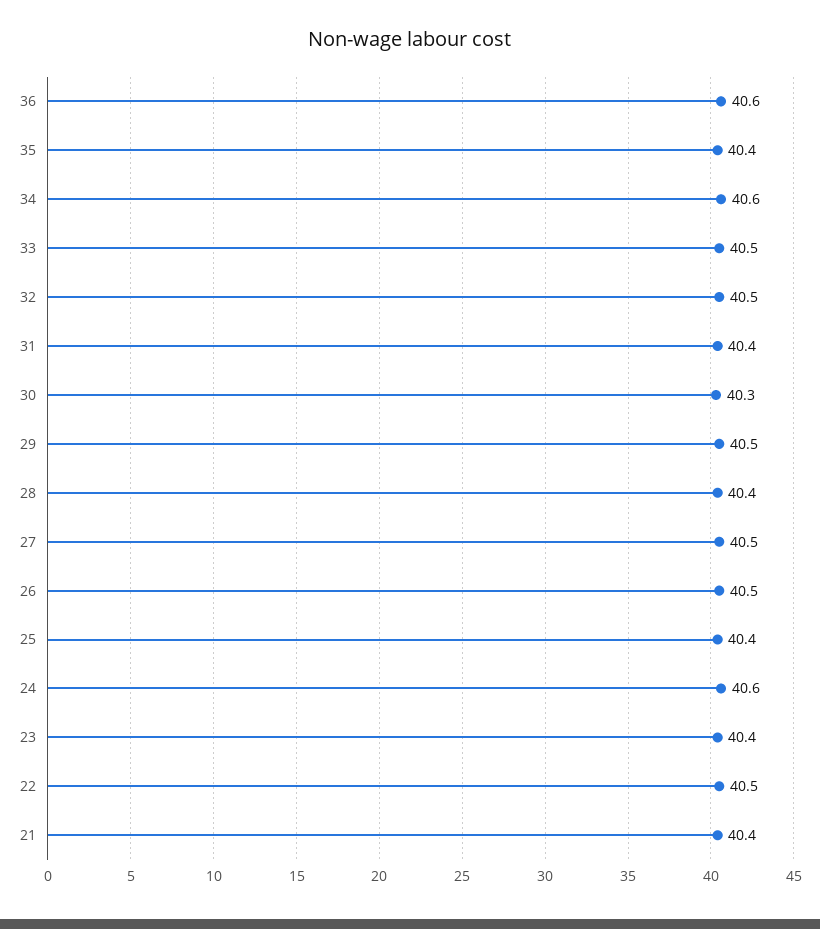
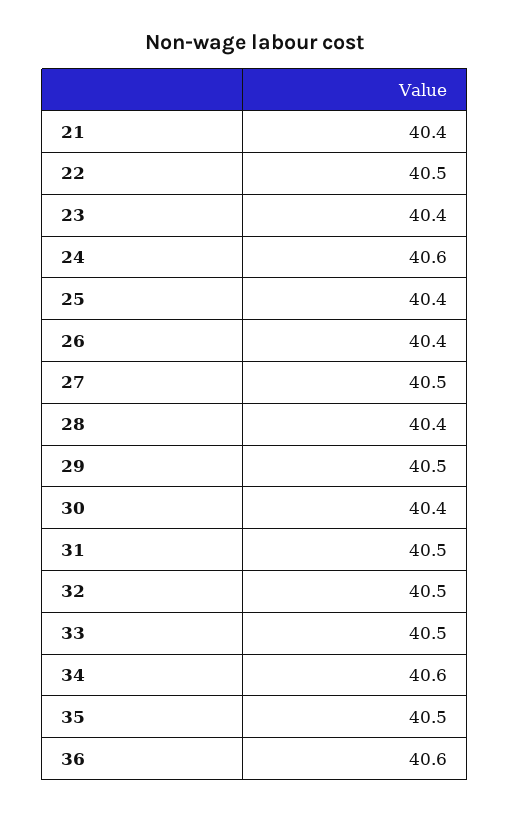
35: 40.4 -> 40.5
31: 40.4 -> 40.5
30: 40.3 -> 40.4
26: 40.5 -> 40.4

